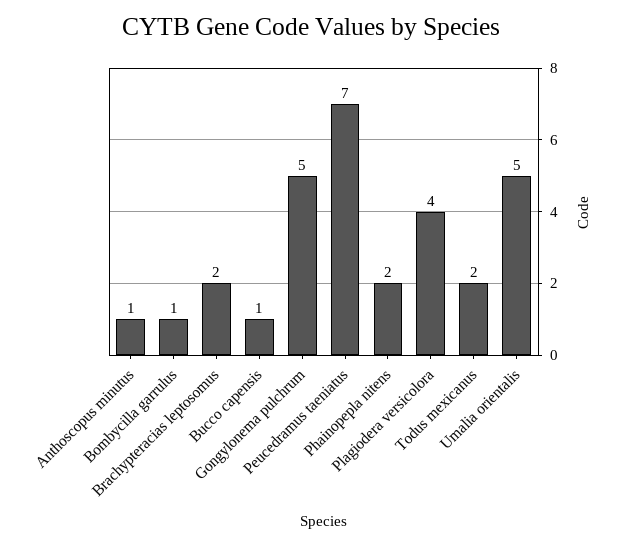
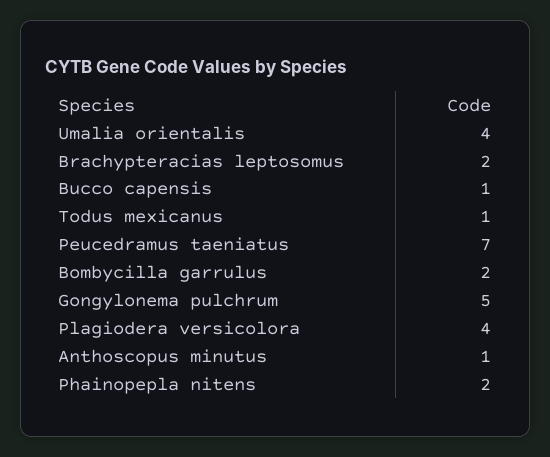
Bombycilla garrulus: 1 -> 2
Todus mexicanus: 2 -> 1
Umalia orientalis: 5 -> 4

